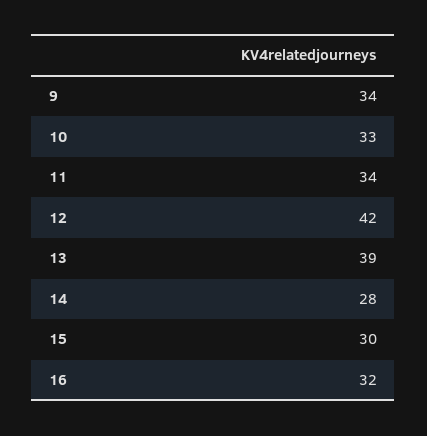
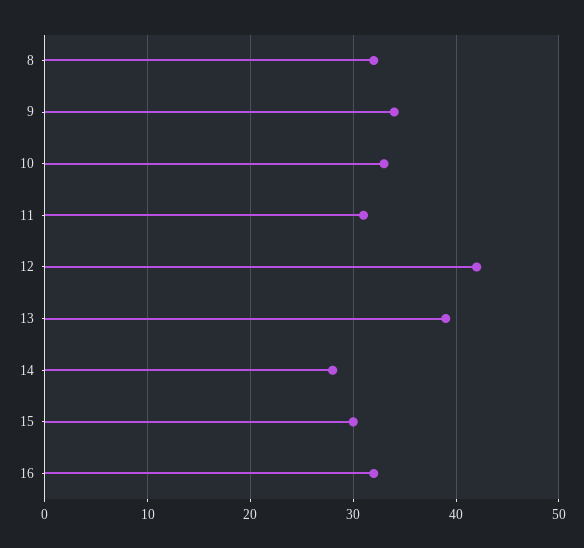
11: 34 -> 31
8: none -> 32

